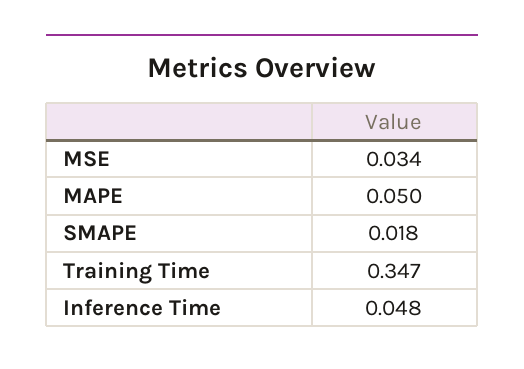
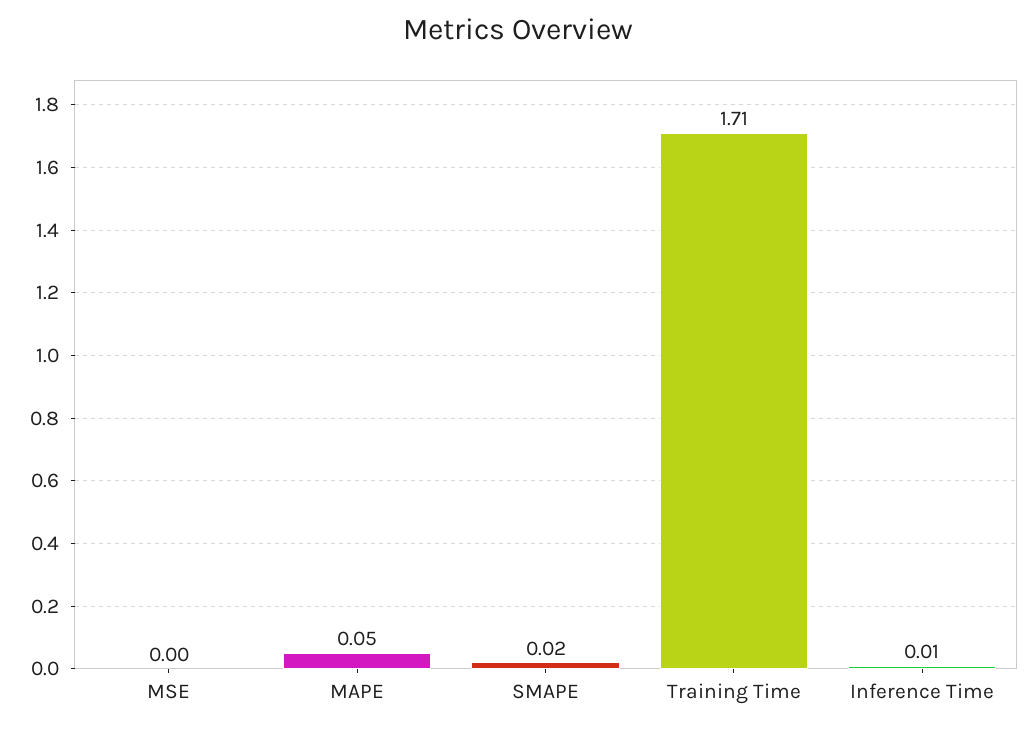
MSE: 0.034 -> 0
Training Time: 0.347 -> 1.71
Inference Time: 0.048 -> 0.01

